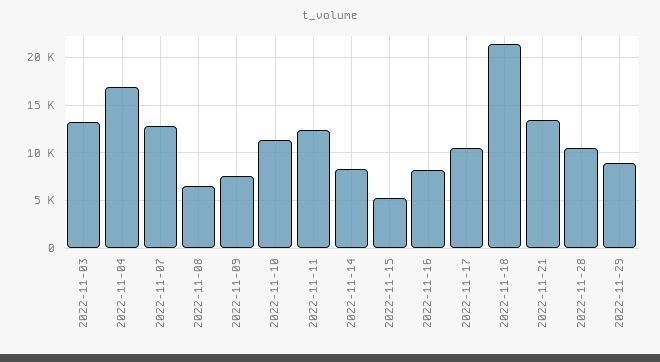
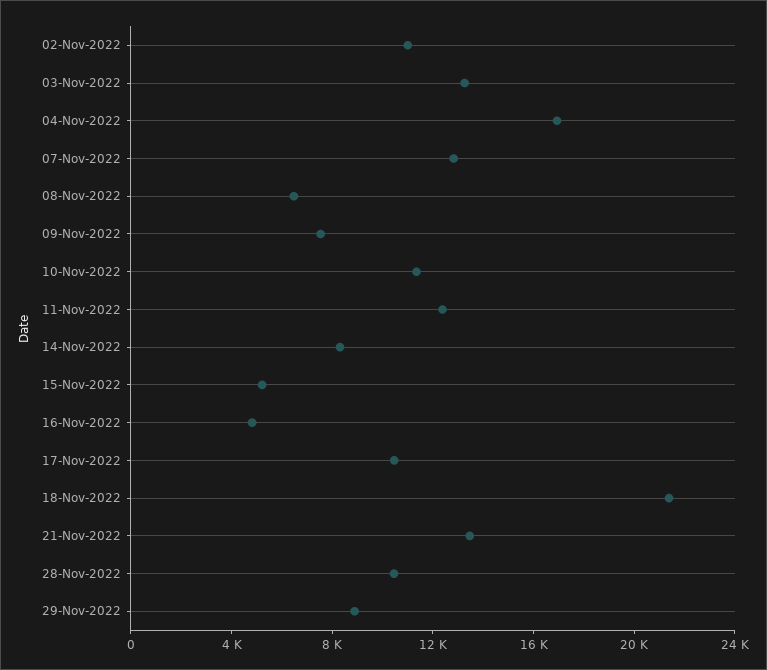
2022-11-16: 8000 -> 5000
02-Nov-2022: none -> 11000

